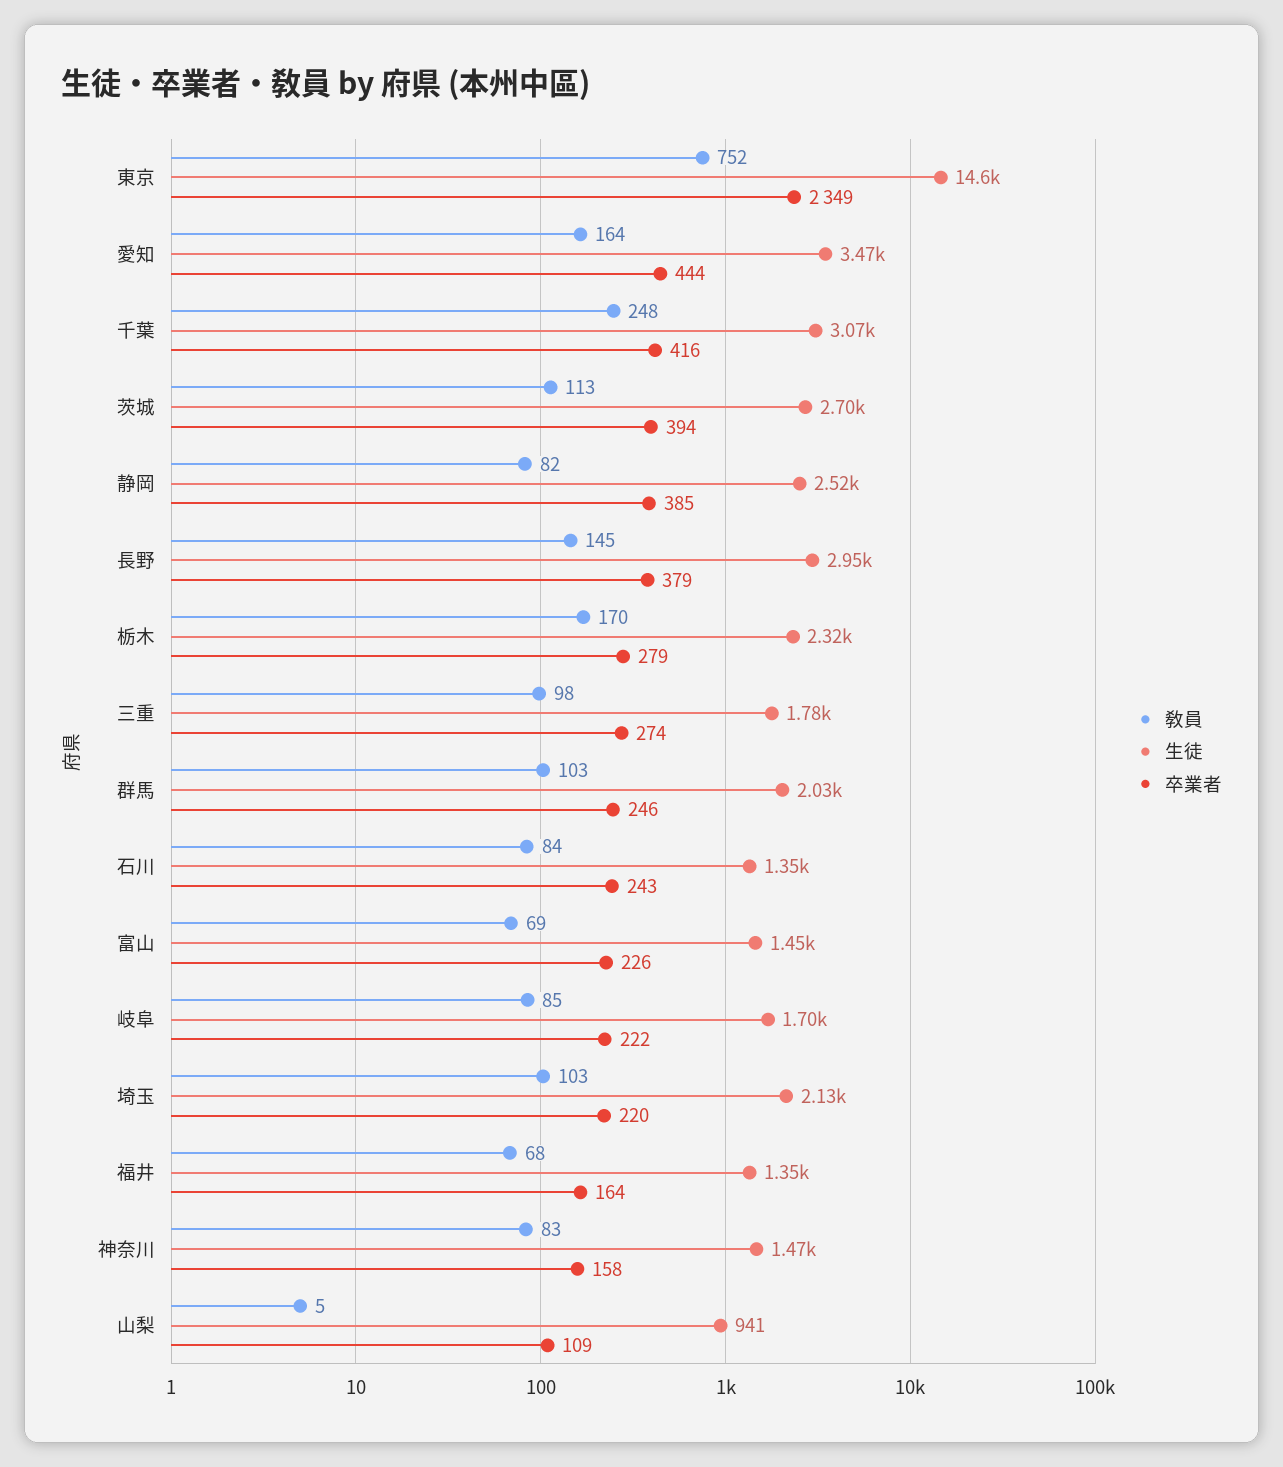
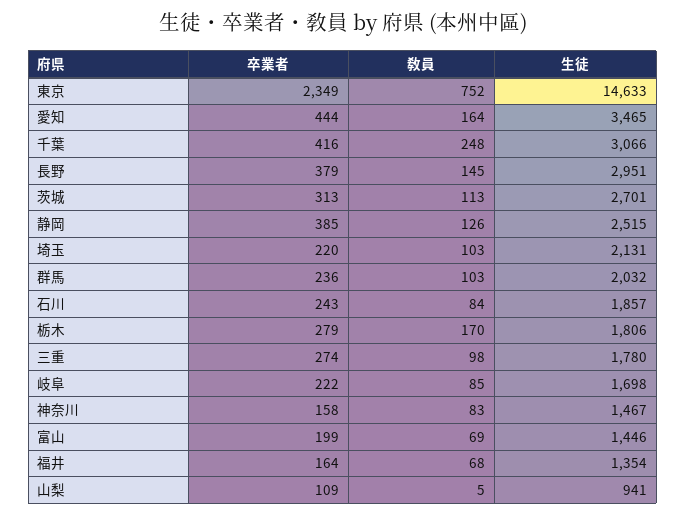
卒業者, 茨城: 394 -> 313
敎員, 静岡: 82 -> 126
生徒, 栃木: 2320 -> 1806
卒業者, 群馬: 246 -> 236
生徒, 石川: 1350 -> 1857
卒業者, 富山: 226 -> 199

